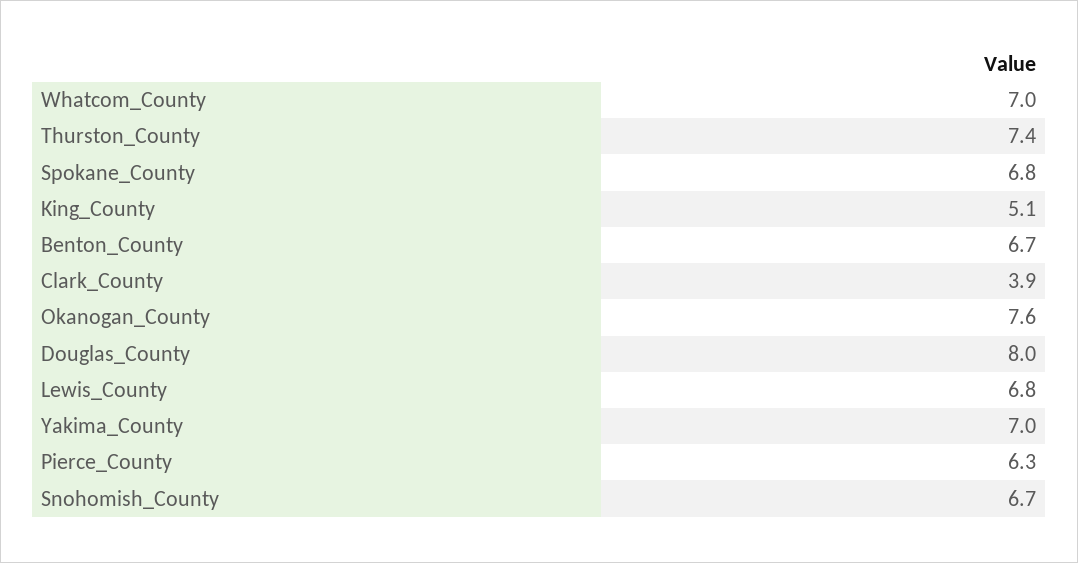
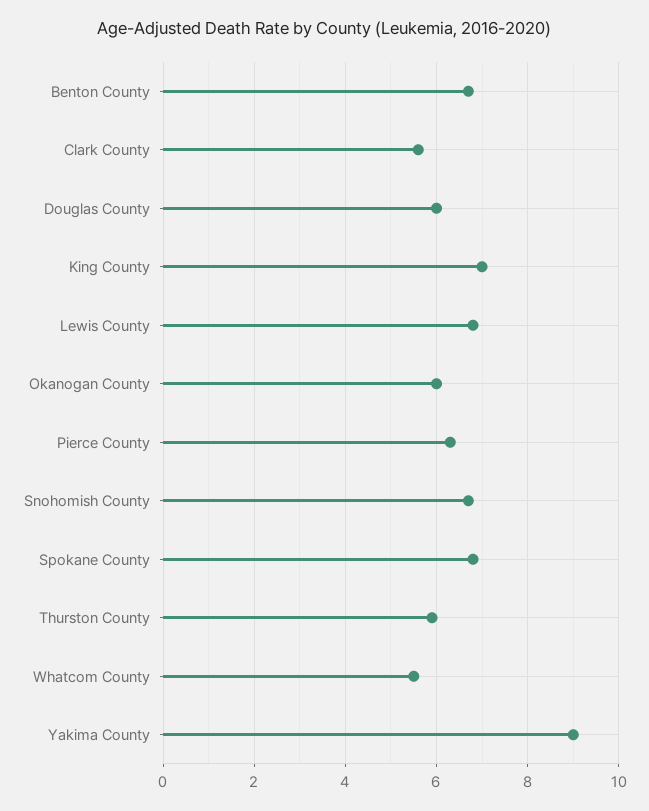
Whatcom_County: 7 -> 5.5
Thurston_County: 7.4 -> 6
King_County: 5.1 -> 7
Clark_County: 3.9 -> 5.5
Okanogan_County: 7.6 -> 6
Douglas_County: 8 -> 6
Yakima_County: 7 -> 9

